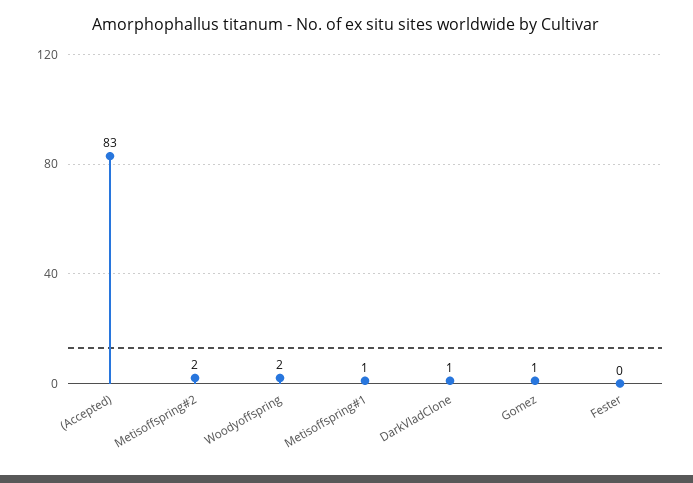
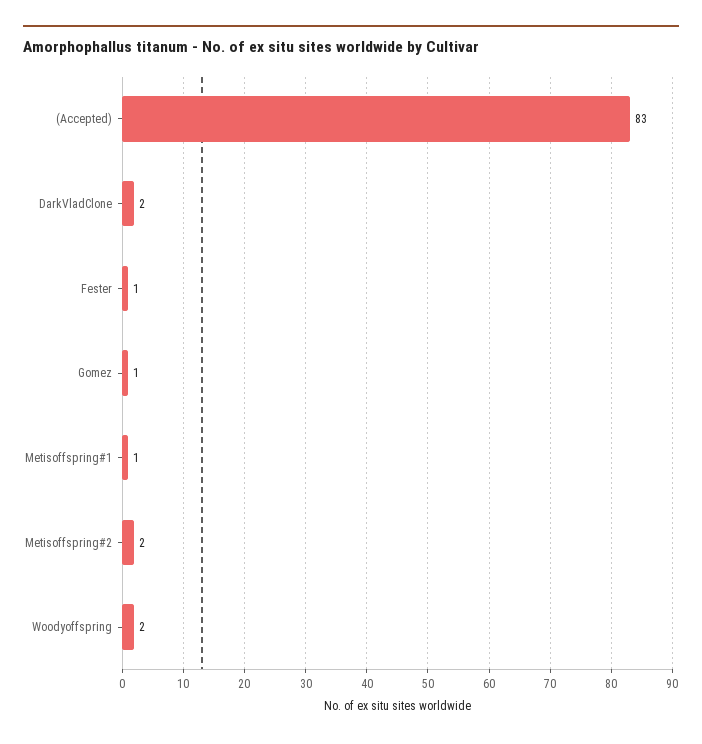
DarkVladClone: 1 -> 2
Fester: 0 -> 1

